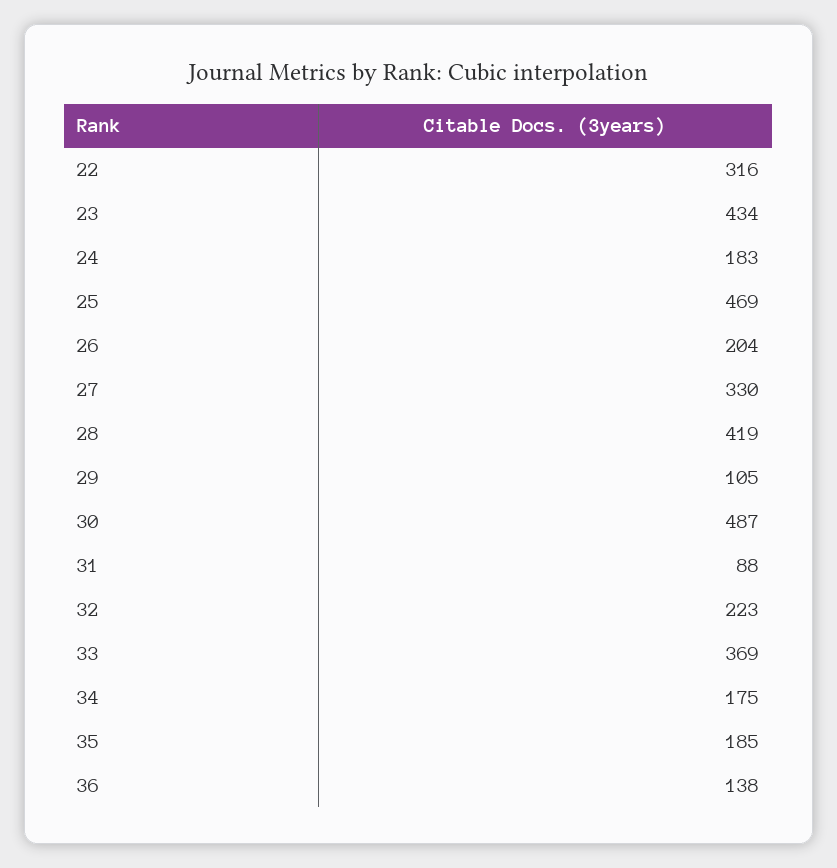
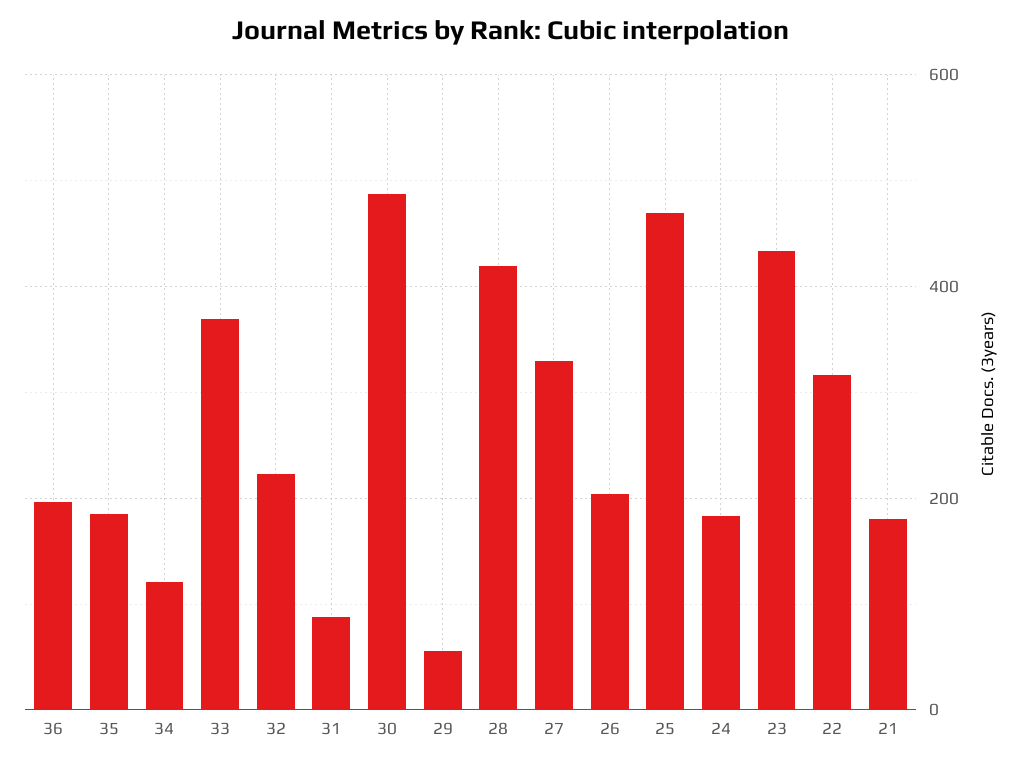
29: 105 -> 60
34: 175 -> 120
36: 138 -> 200
21: none -> 180

